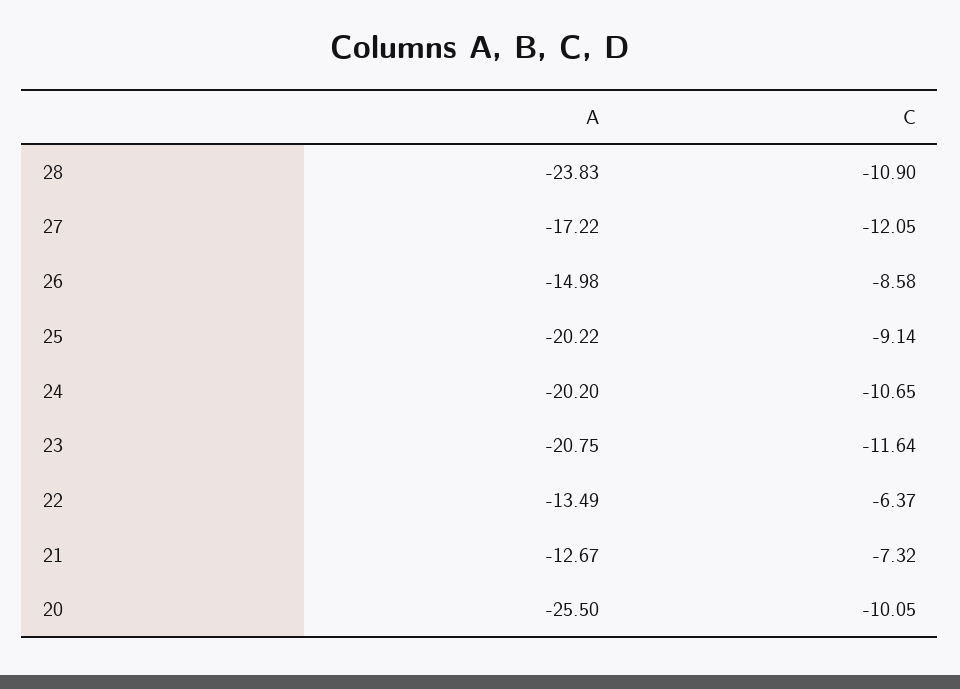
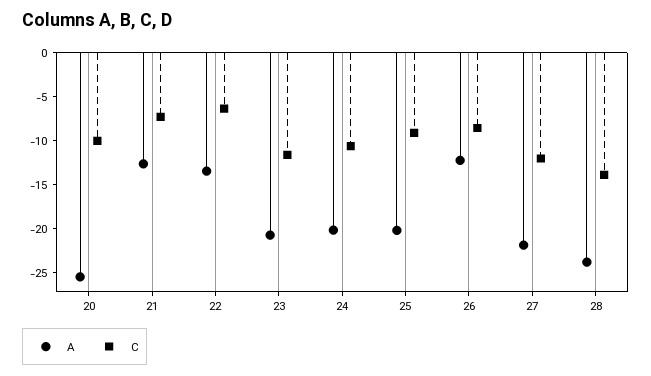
C, 28: -10.9 -> -14
A, 27: -17.22 -> -22
A, 26: -14.98 -> -12

